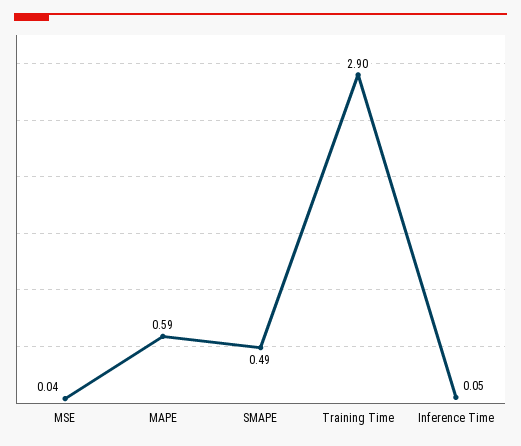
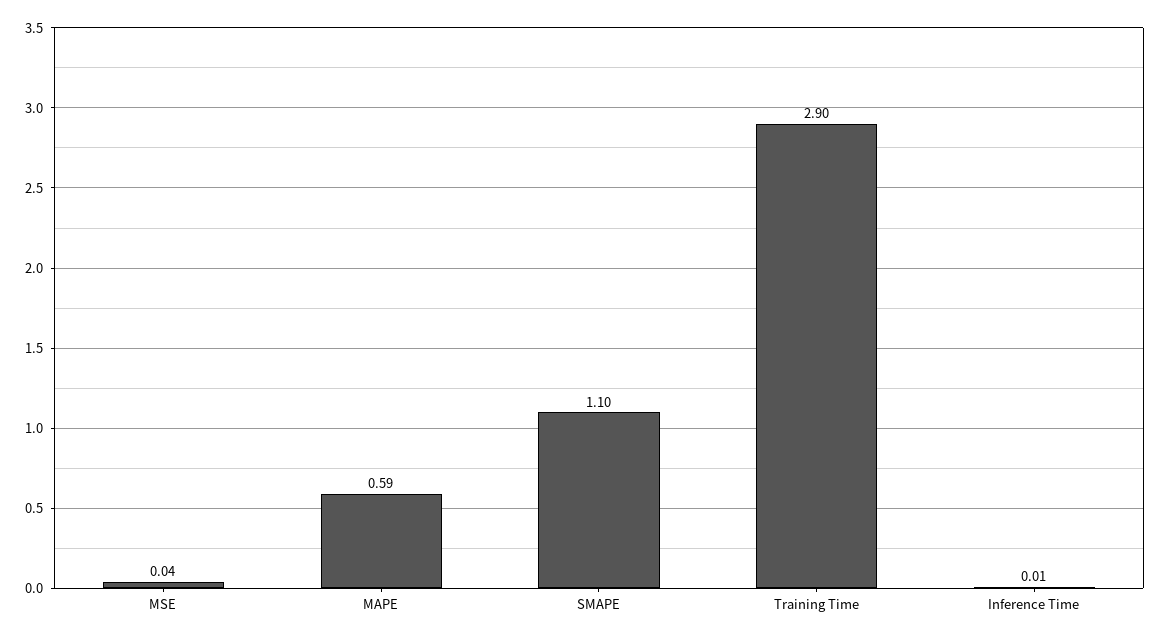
SMAPE: 0.49 -> 1.1
Inference Time: 0.05 -> 0.01

